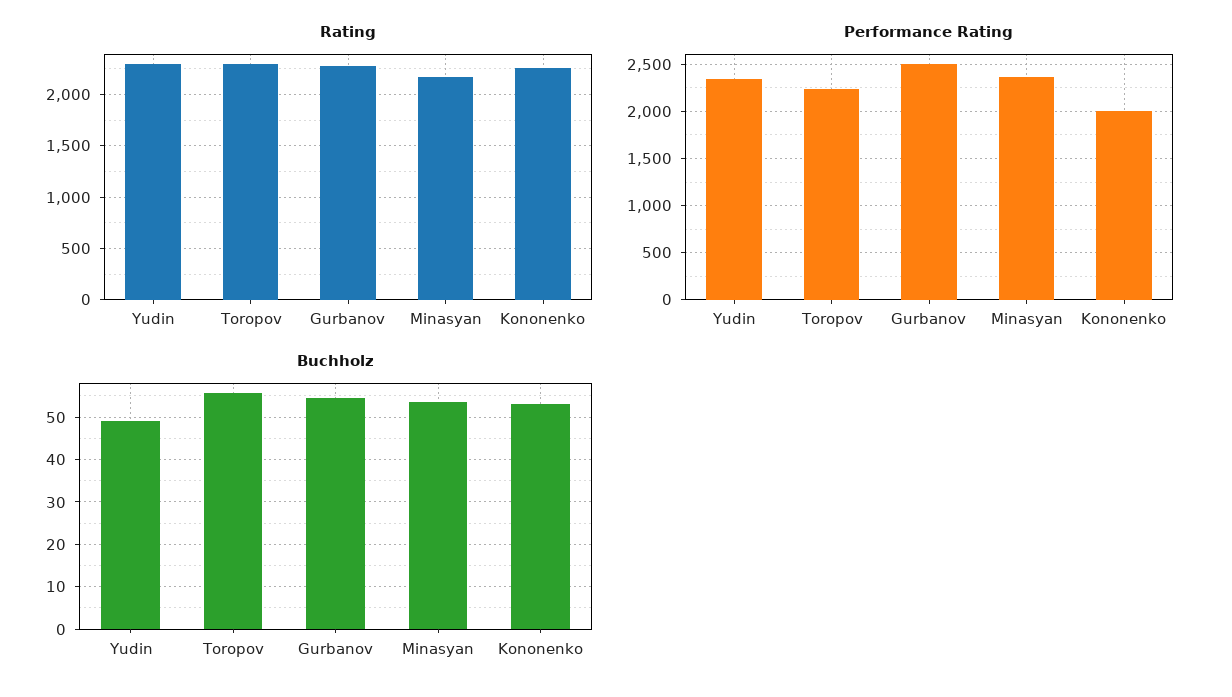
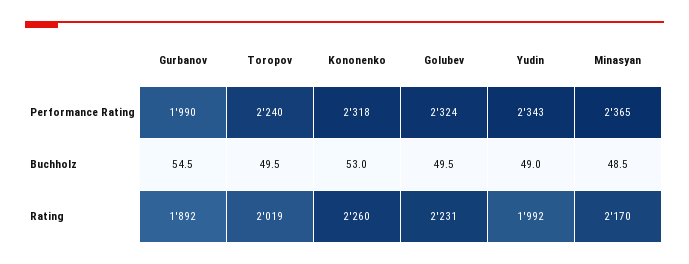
Rating, Yudin: 2300 -> 1992
Rating, Toropov: 2300 -> 2019
Rating, Gurbanov: 2300 -> 1892
Performance Rating, Gurbanov: 2500 -> 1990
Performance Rating, Kononenko: 2000 -> 2318
Buchholz, Toropov: 56 -> 49.5
Buchholz, Minasyan: 54 -> 48.5
Performance Rating, Golubev: none -> 2324
Buchholz, Golubev: none -> 49.5
Rating, Golubev: none -> 2231

